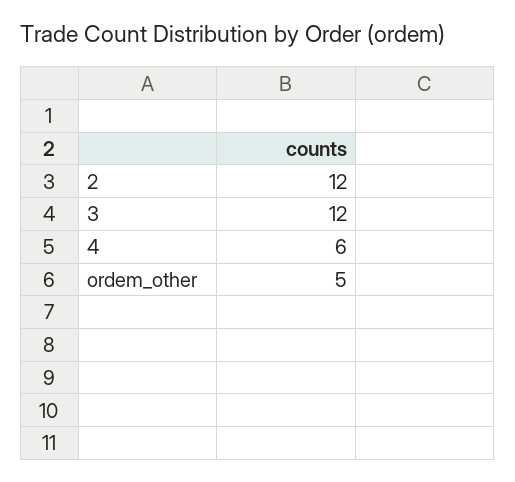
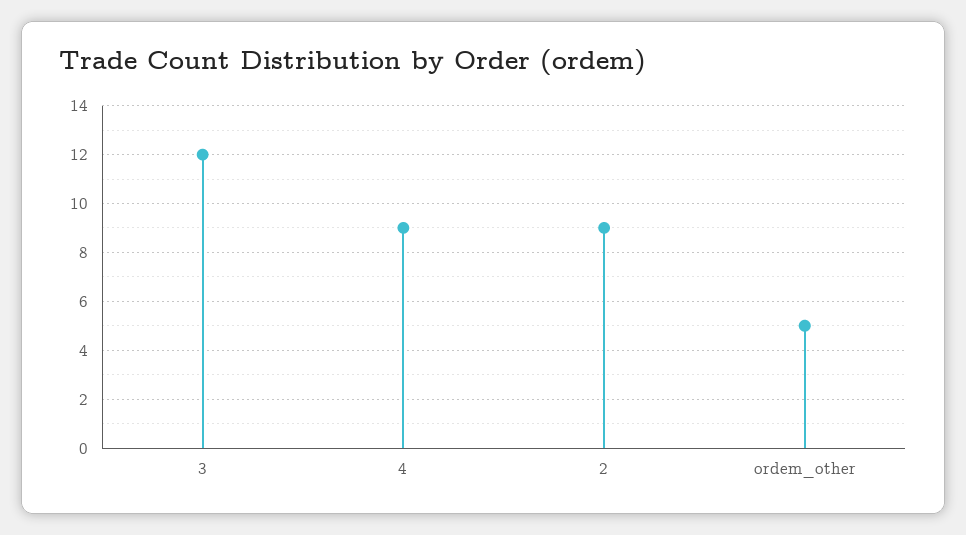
2: 12 -> 9
4: 6 -> 9

